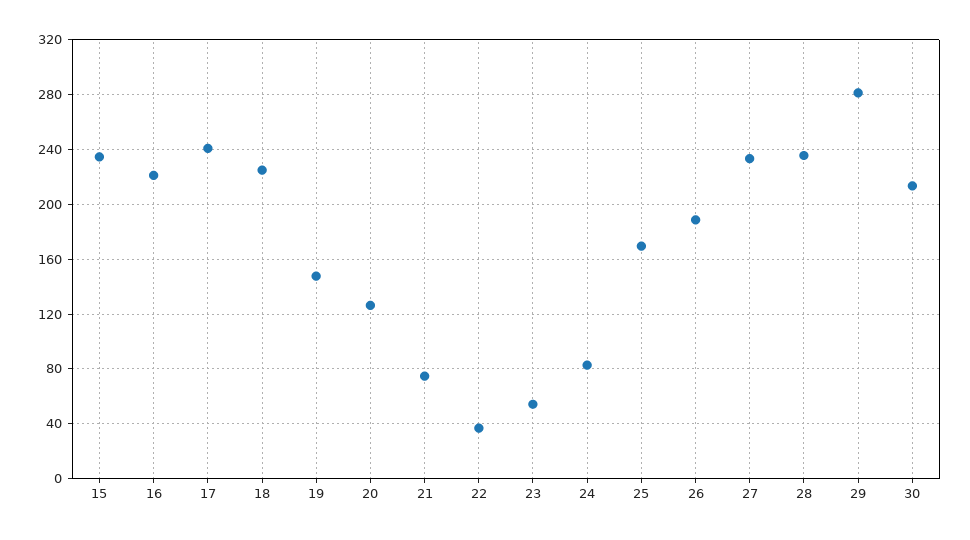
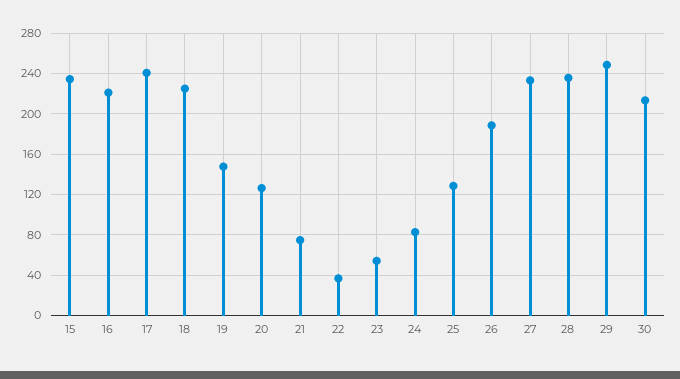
25: 170 -> 130
29: 280 -> 250

